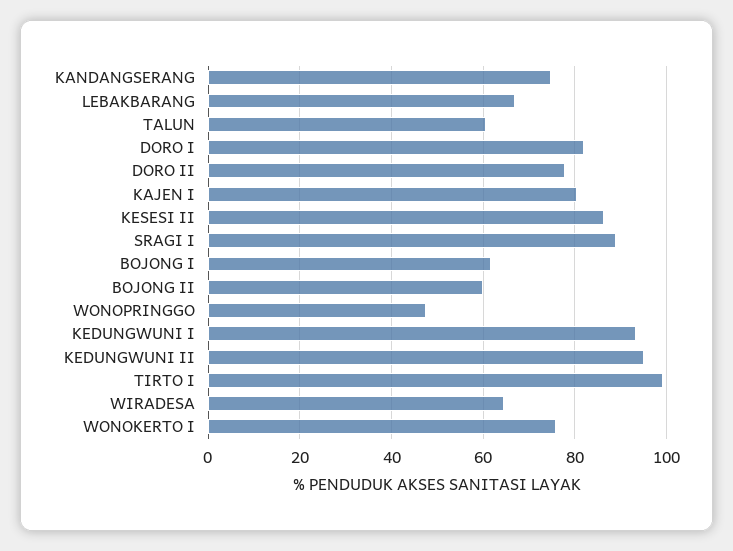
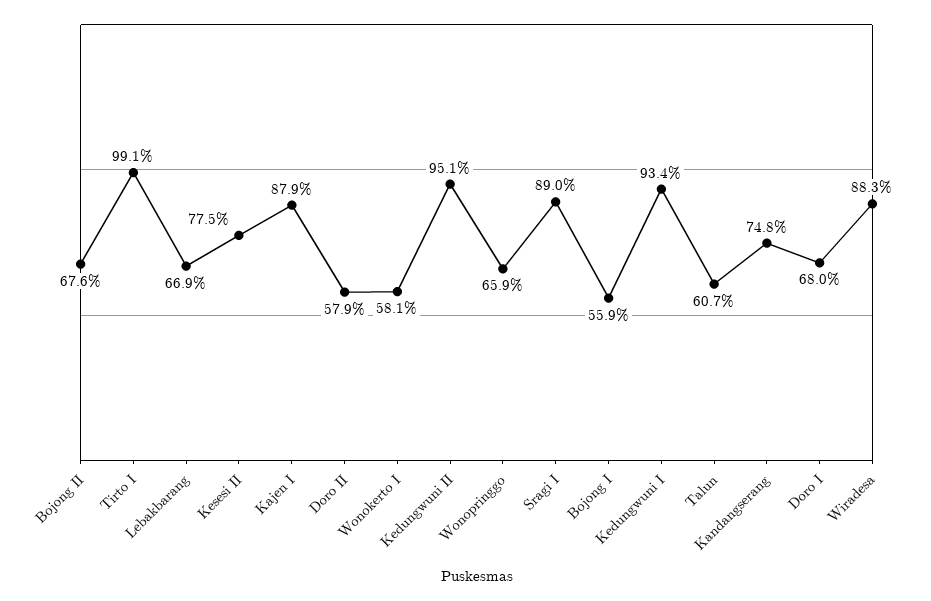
DORO I: 82 -> 68
DORO II: 78 -> 57.9
KAJEN I: 80 -> 87.9
KESESI II: 86 -> 77.5
BOJONG I: 62 -> 55.9
BOJONG II: 60 -> 67.6
WONOPRINGGO: 48 -> 65.9
WIRADESA: 64 -> 88.3
WONOKERTO I: 76 -> 58.1

